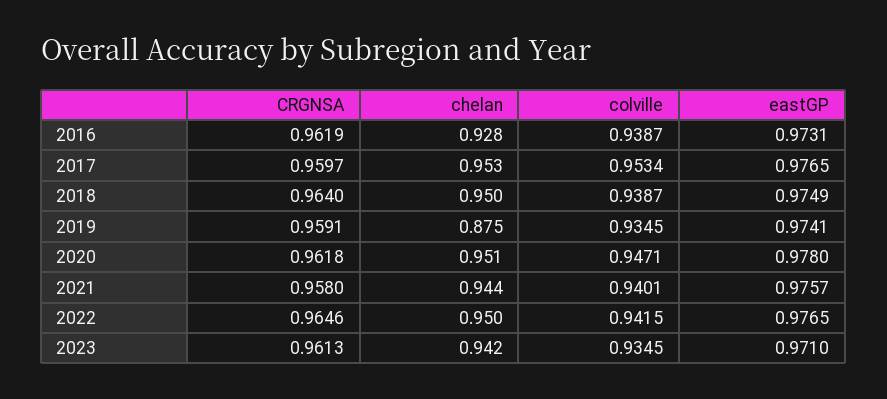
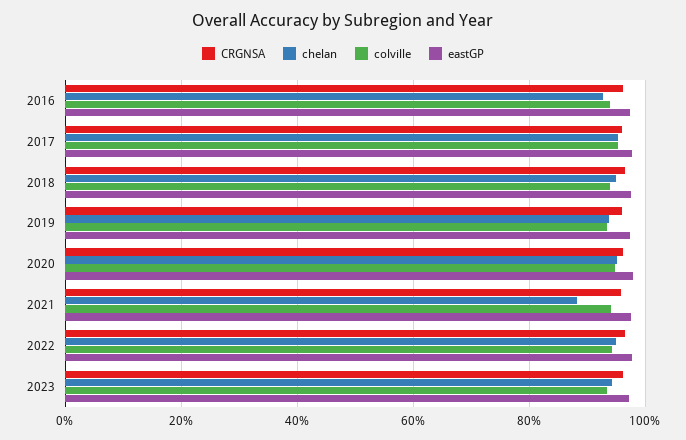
chelan, 2019: 0.875 -> 0.94
chelan, 2021: 0.944 -> 0.88

